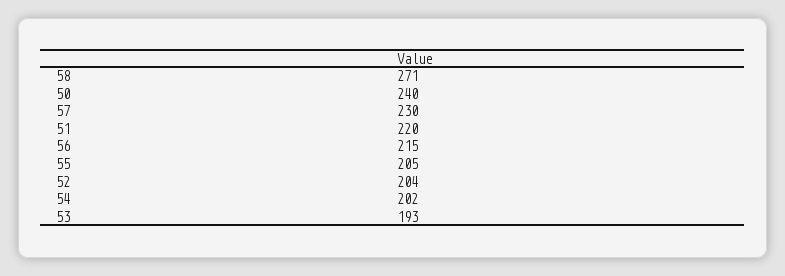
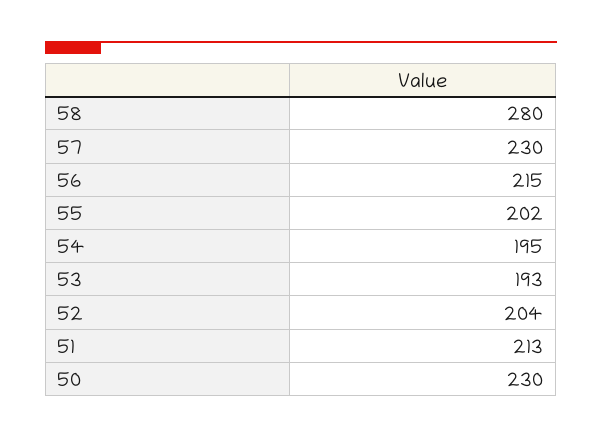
58: 271 -> 280
50: 240 -> 230
51: 220 -> 213
55: 205 -> 202
54: 202 -> 195

